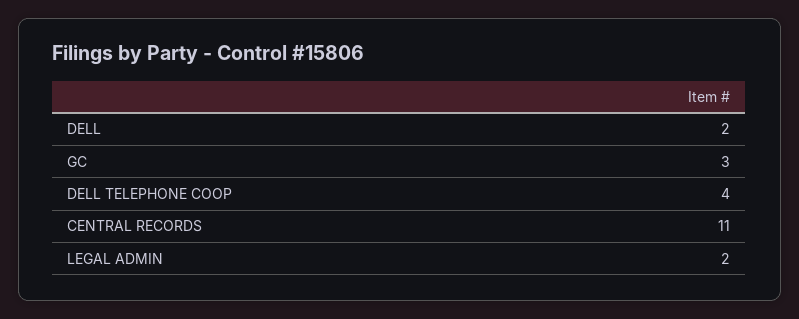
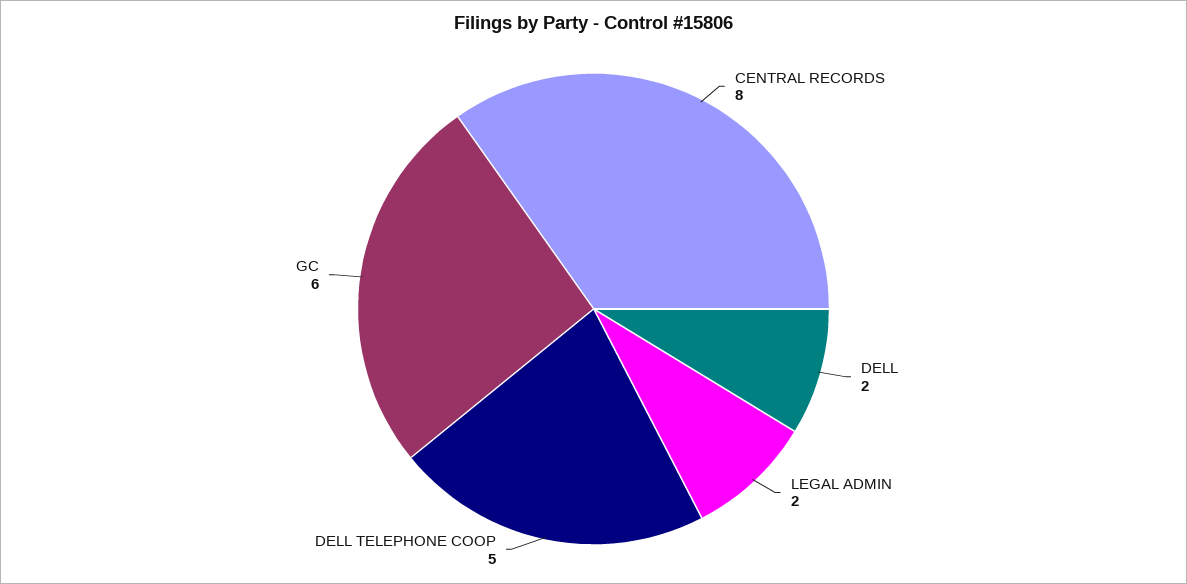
GC: 3 -> 6
DELL TELEPHONE COOP: 4 -> 5
CENTRAL RECORDS: 11 -> 8

